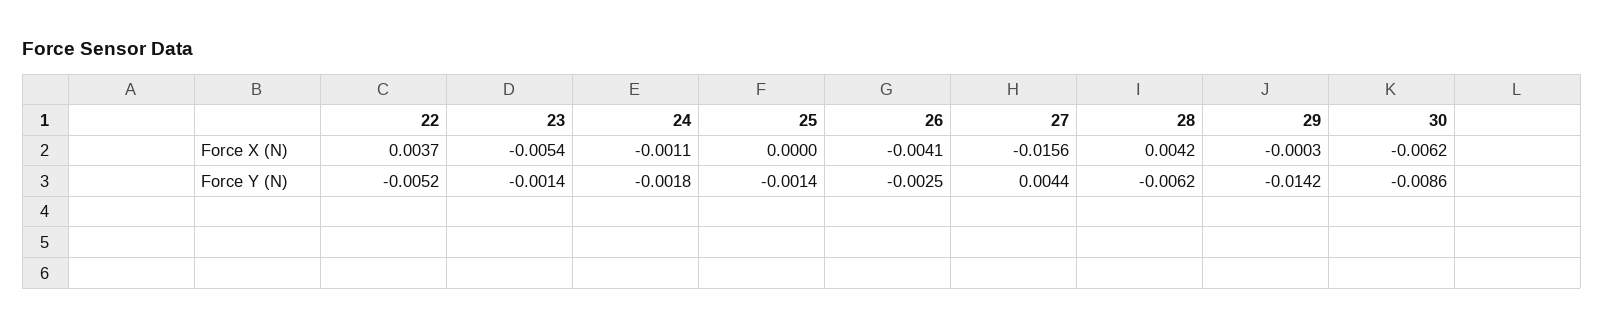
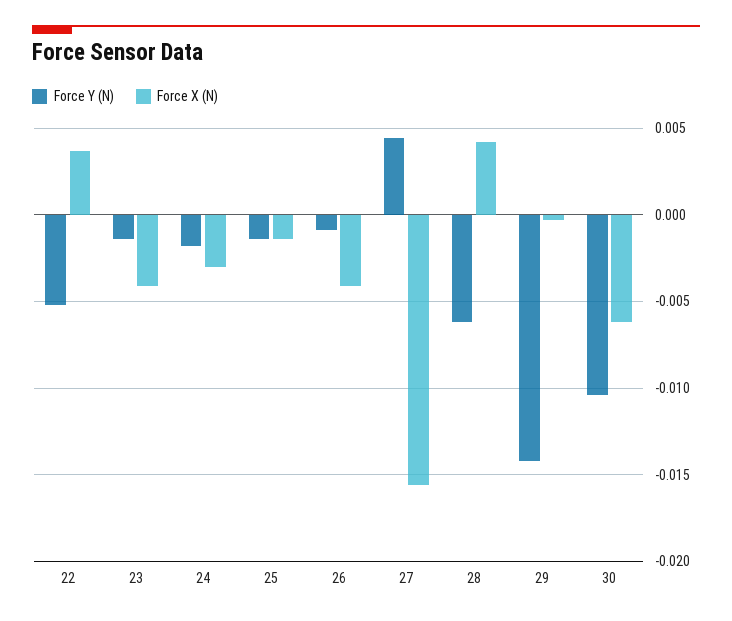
Force X (N), 23: -0.0054 -> -0.004
Force X (N), 24: -0.0011 -> -0.003
Force X (N), 25: 0 -> -0.0015
Force Y (N), 26: -0.0025 -> -0.001
Force Y (N), 30: -0.0086 -> -0.0105

